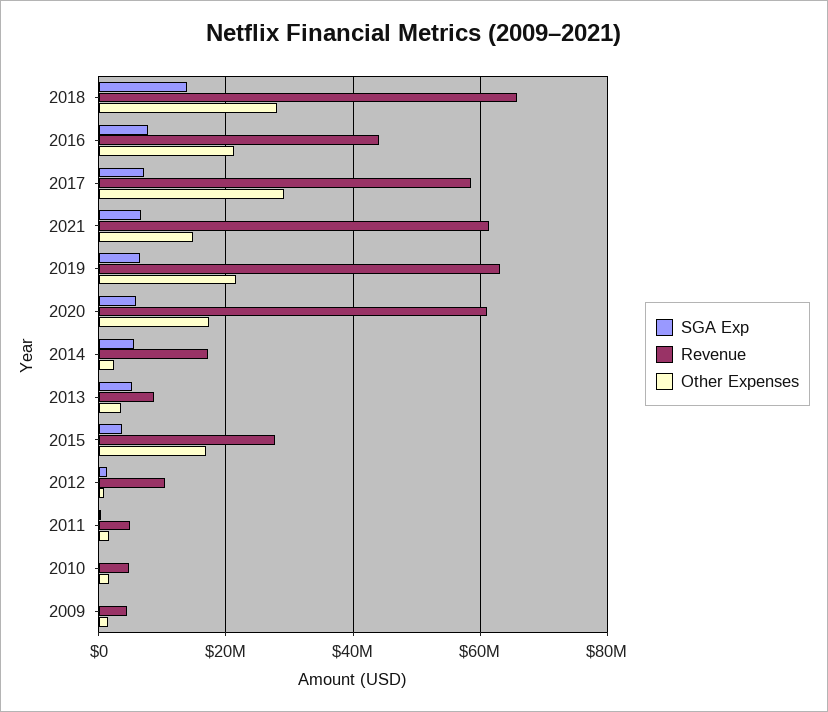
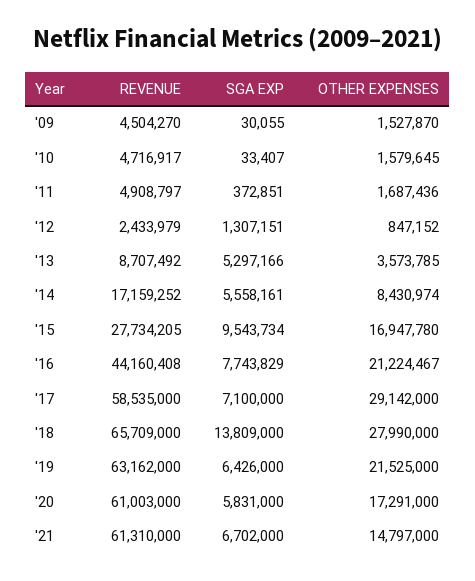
Other Expenses, 2014: 2000000 -> 8430974
SGA Exp, 2015: 4000000 -> 9543734
Revenue, 2012: 10000000 -> 2433979

